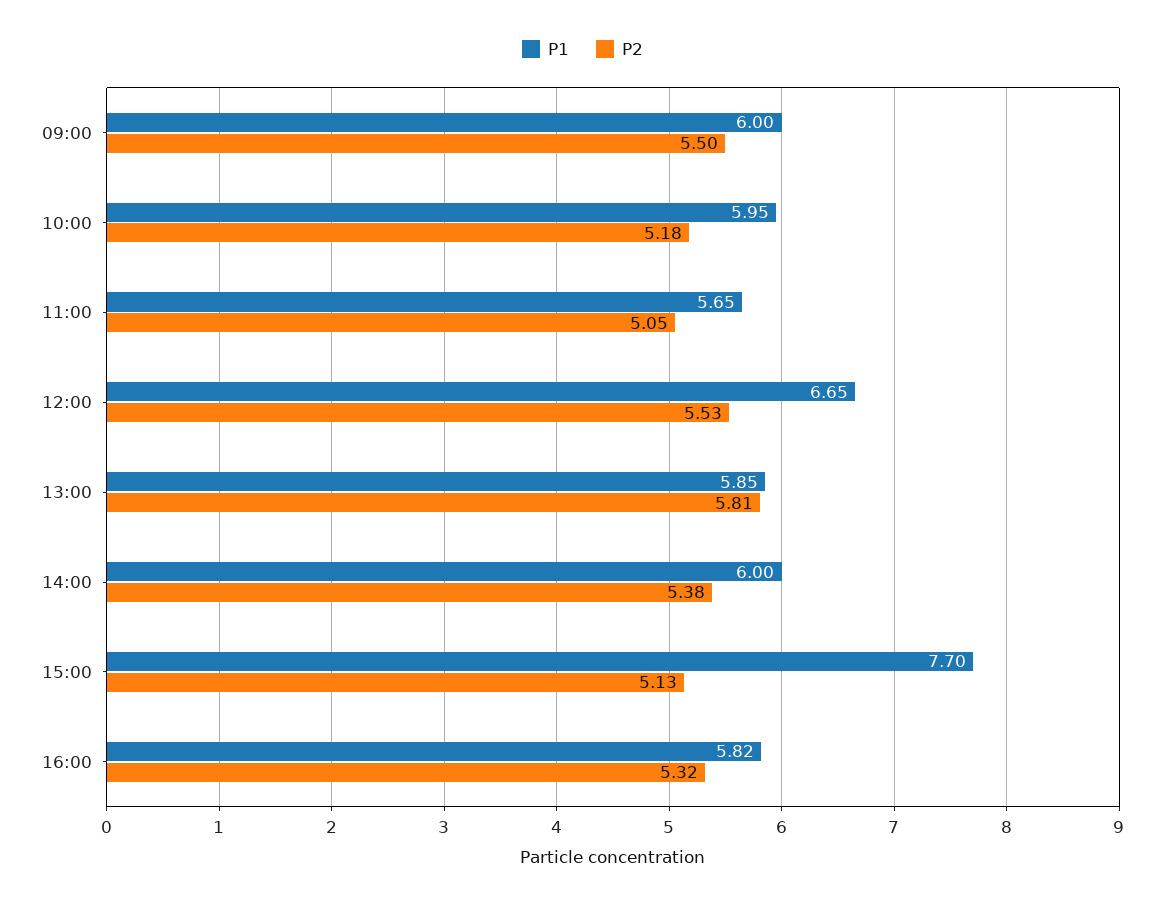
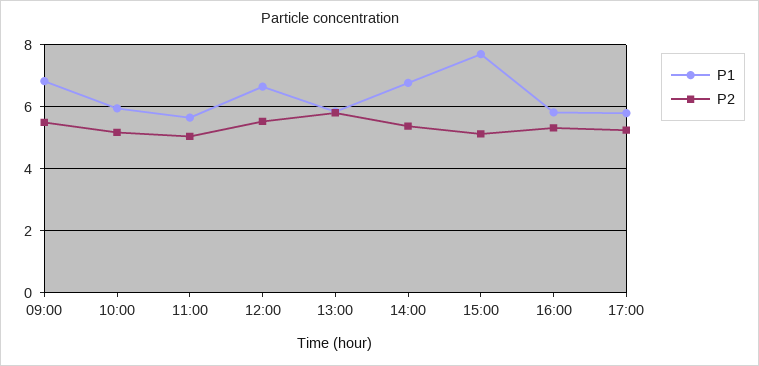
P1, 09:00: 6 -> 6.8
P1, 14:00: 6 -> 6.8
P1, 17:00: none -> 5.8
P2, 17:00: none -> 5.2

